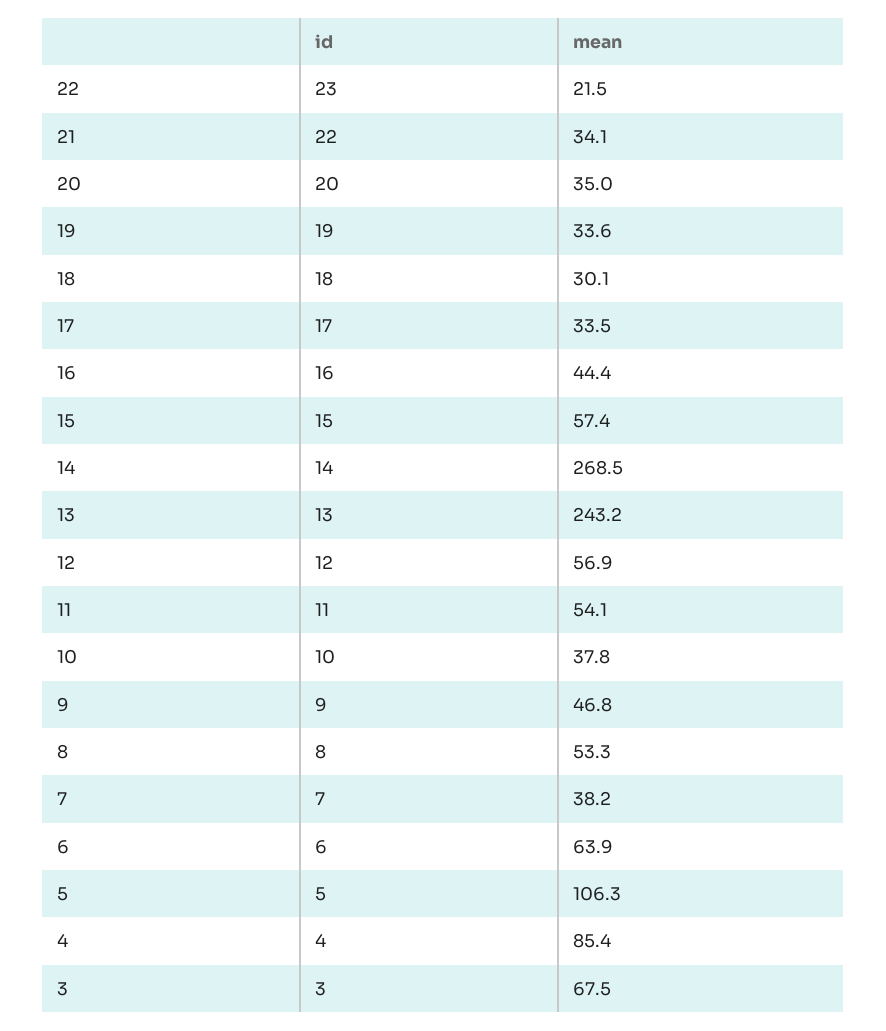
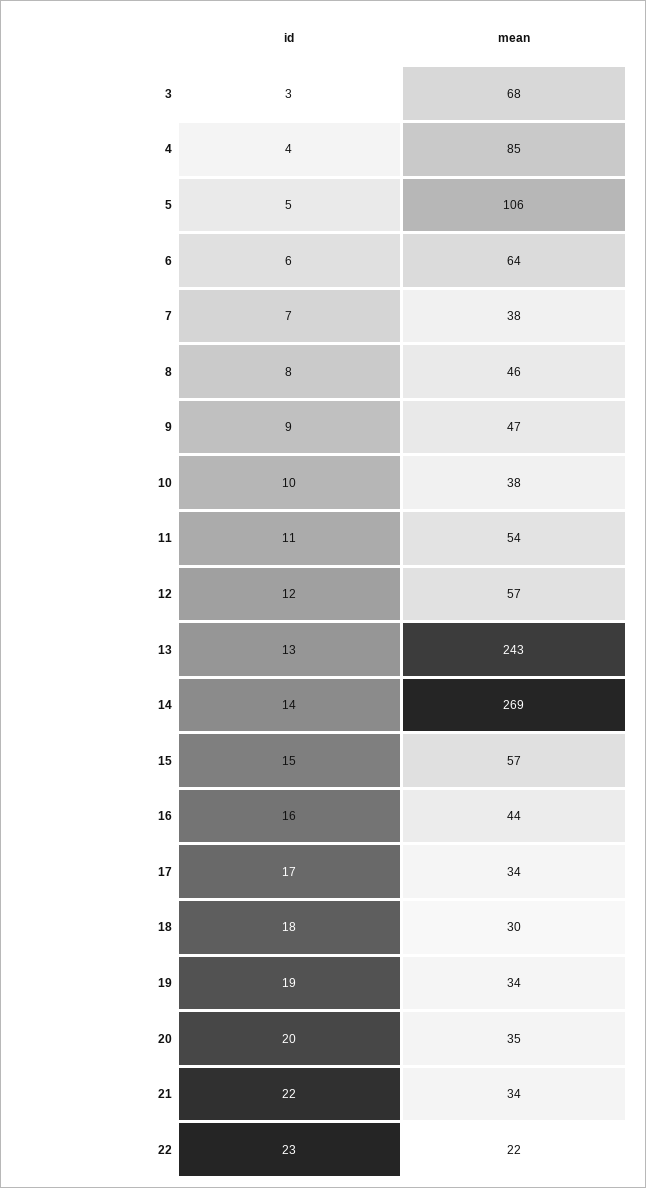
mean, 8: 53.3 -> 46

